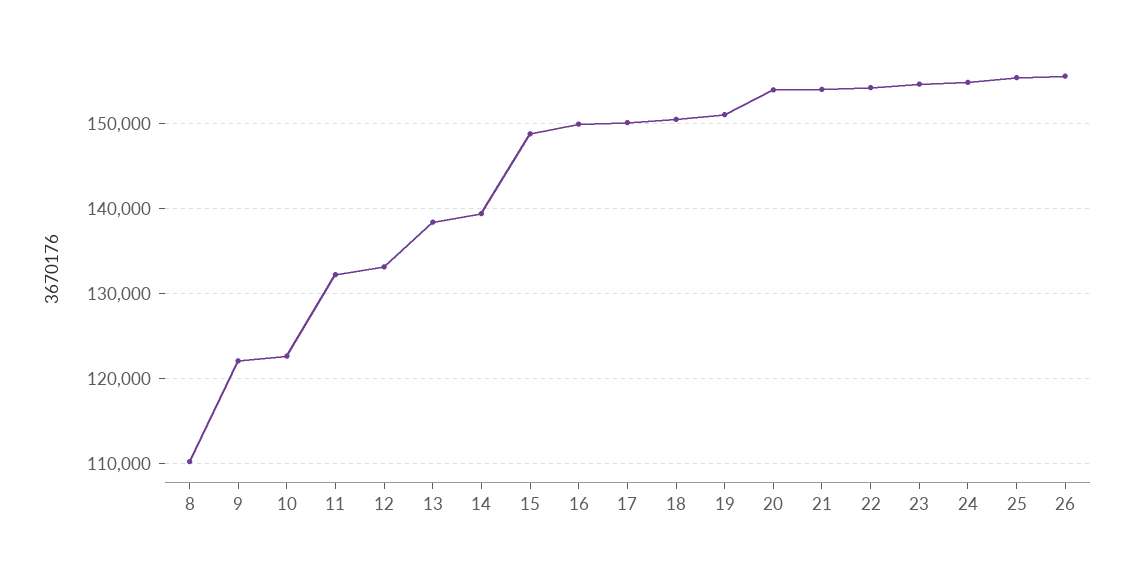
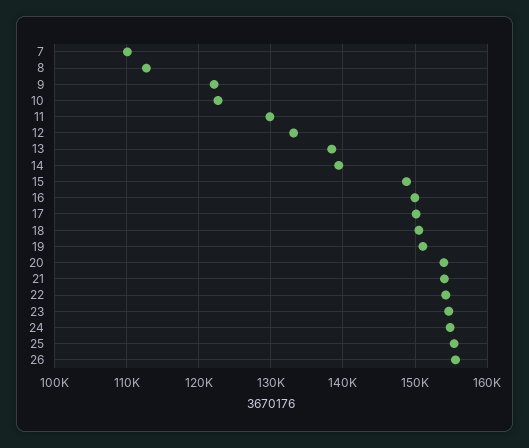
8: 110000 -> 113000
11: 132000 -> 130000
7: none -> 110000

